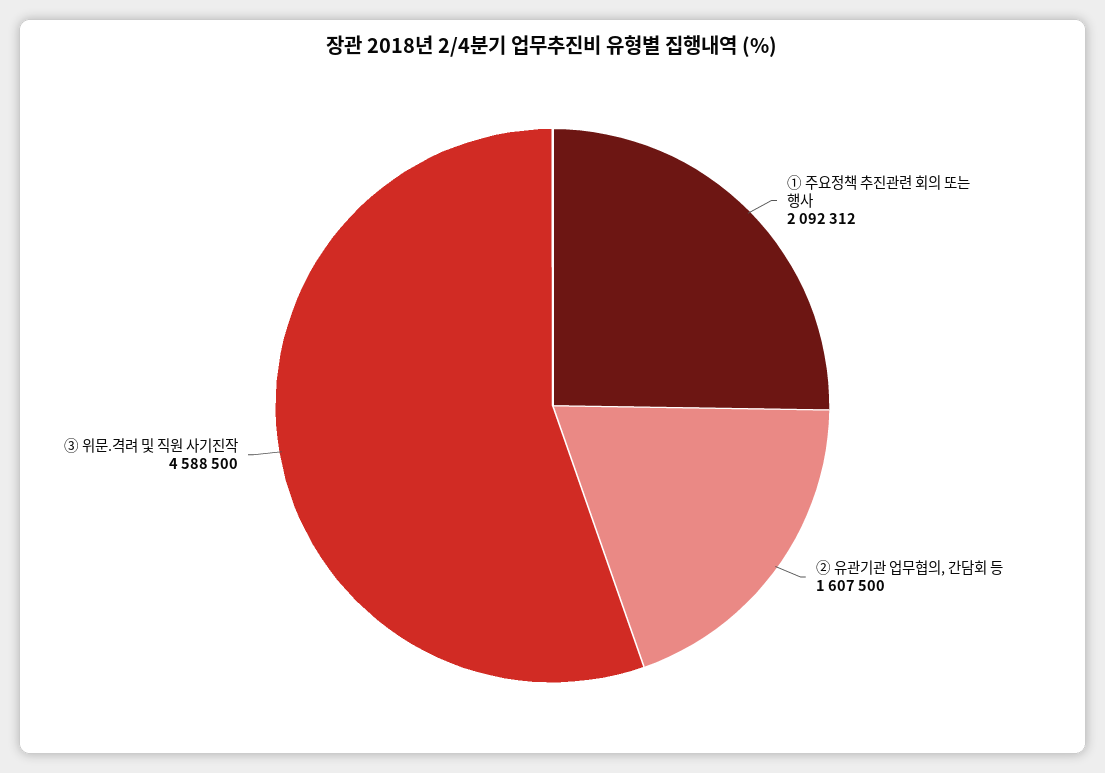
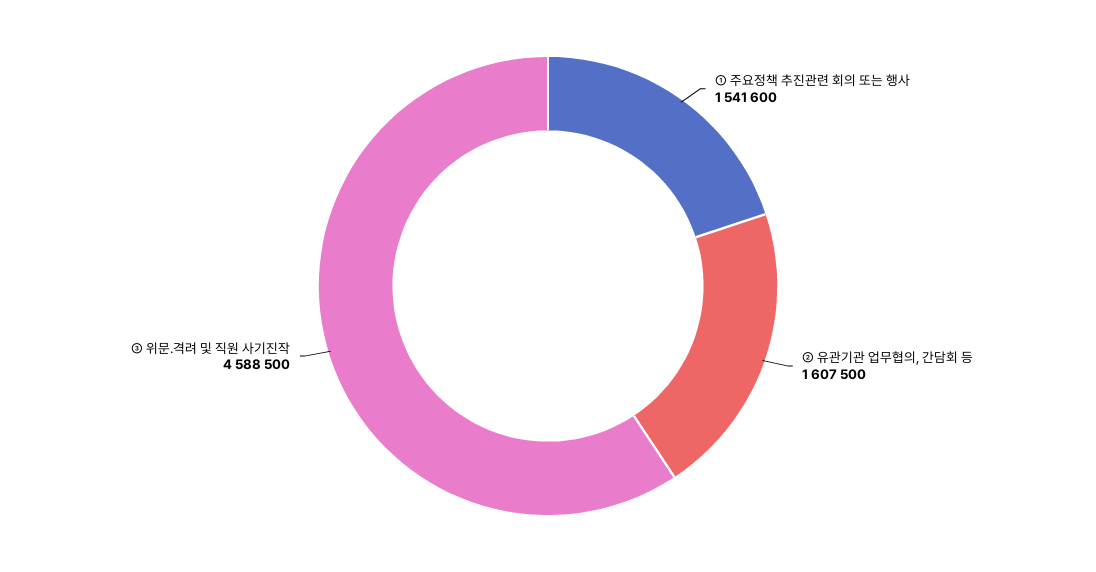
① 주요정책 추진관련 회의 또는 행사: 2092312 -> 1541600

